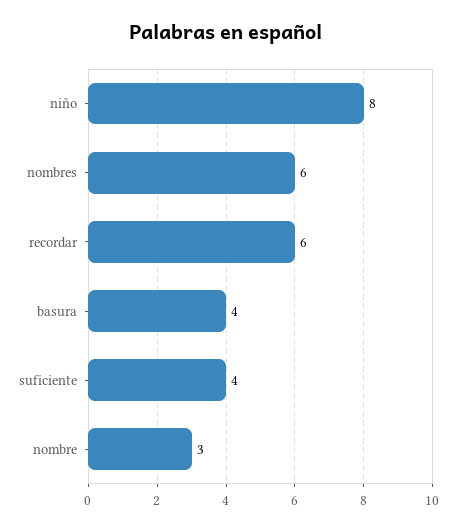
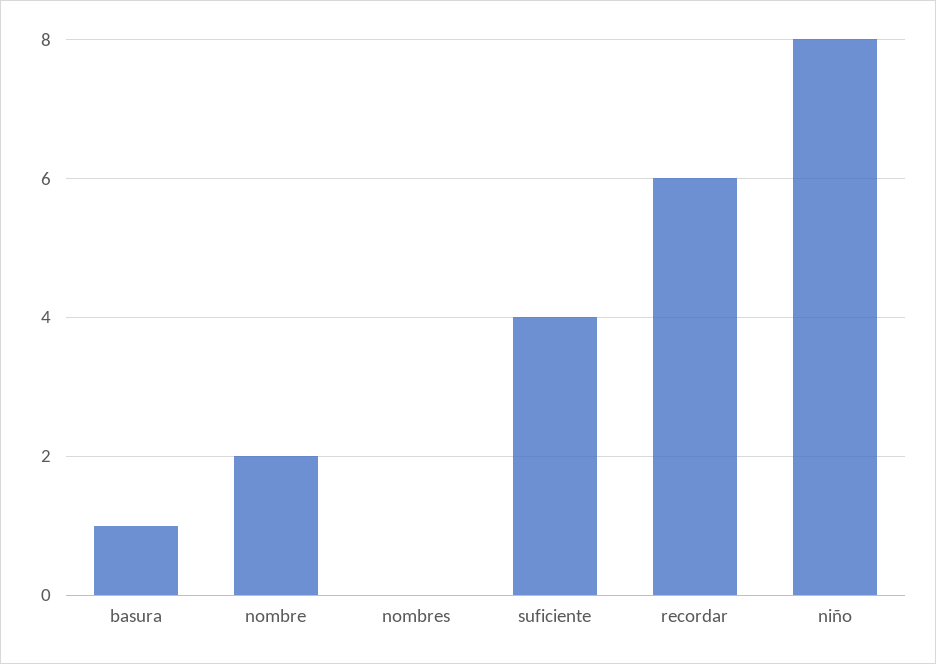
nombres: 6 -> 0
basura: 4 -> 1
nombre: 3 -> 2

